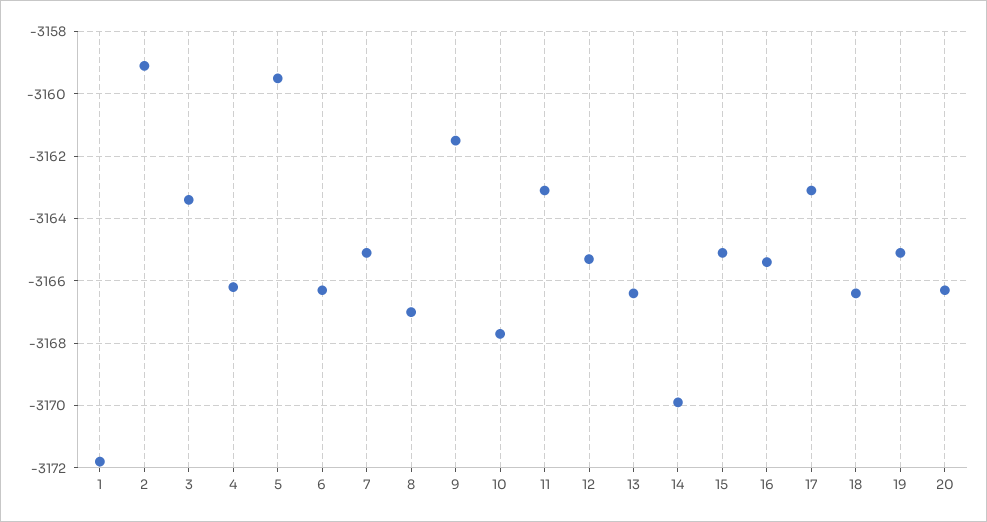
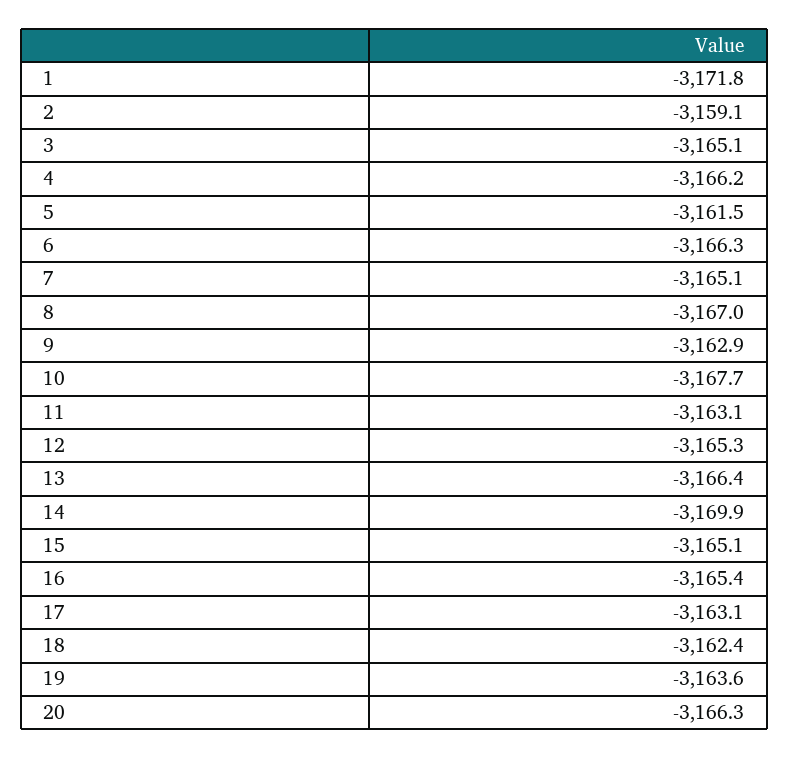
3: -3163.5 -> -3165.1
5: -3159.5 -> -3161.5
9: -3161.5 -> -3162.9
18: -3166.5 -> -3162.4
19: -3165 -> -3163.6

